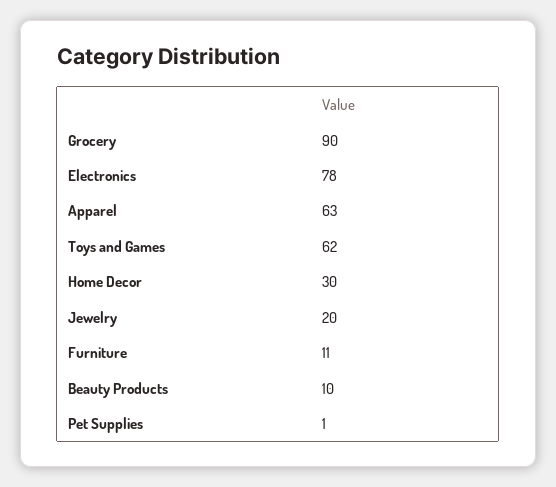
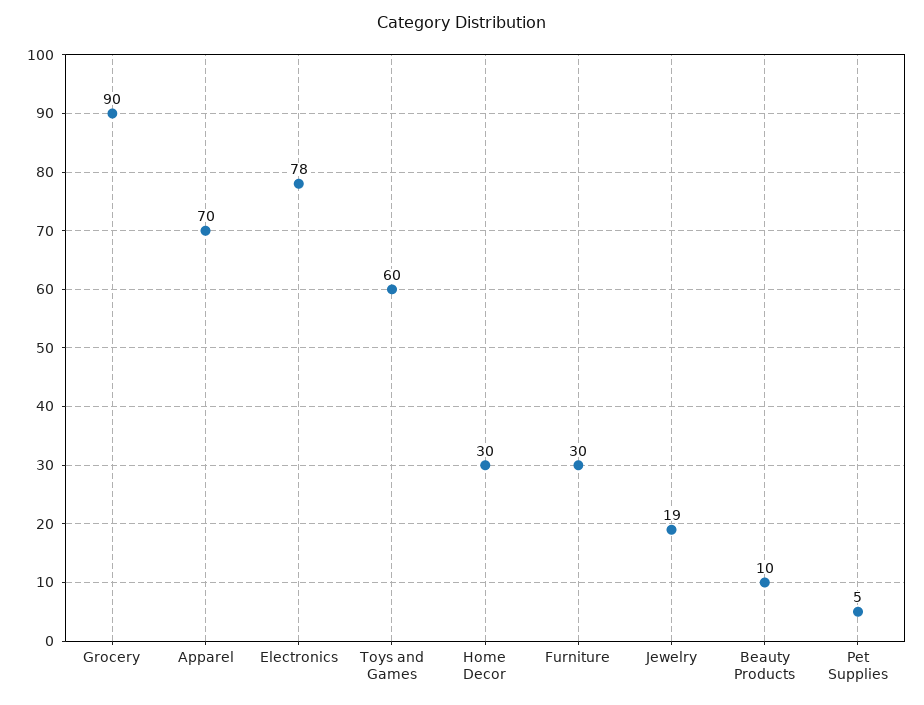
Apparel: 63 -> 70
Toys and Games: 62 -> 60
Jewelry: 20 -> 19
Furniture: 11 -> 30
Pet Supplies: 1 -> 5

